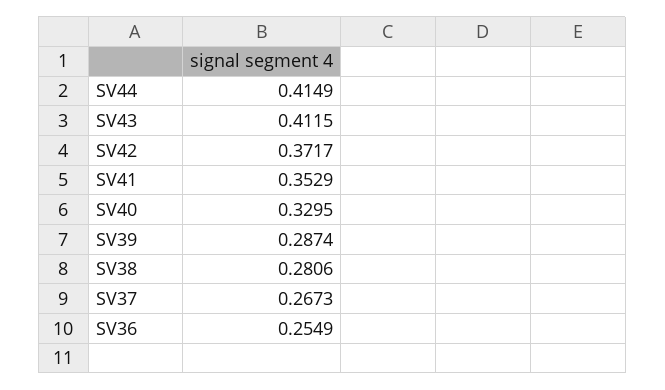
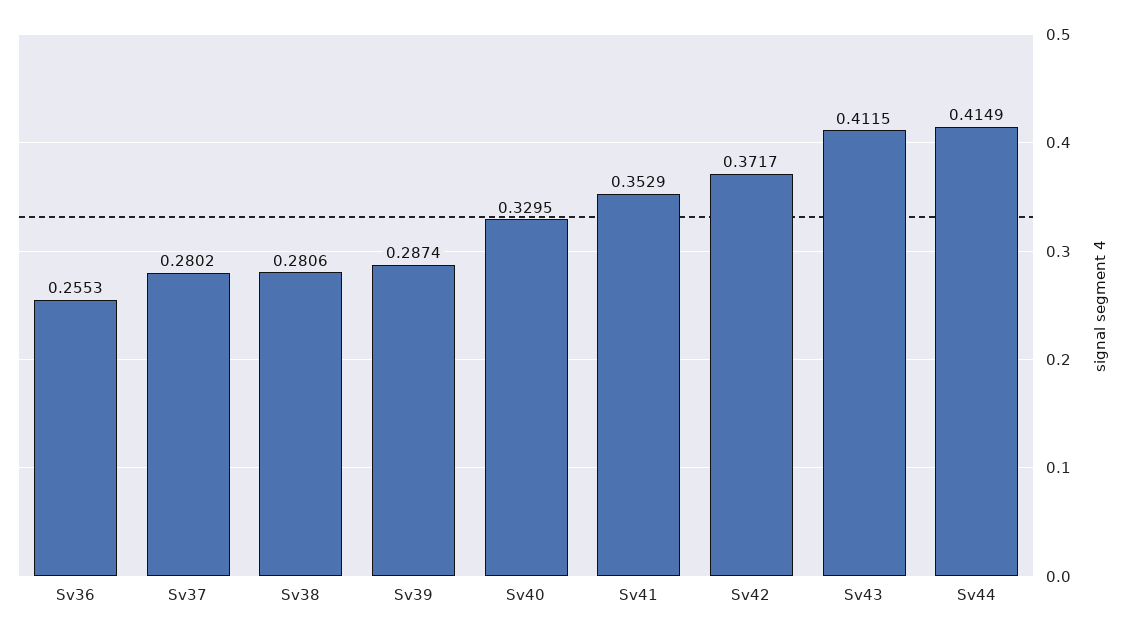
SV37: 0.2673 -> 0.2802
SV36: 0.2549 -> 0.2553

